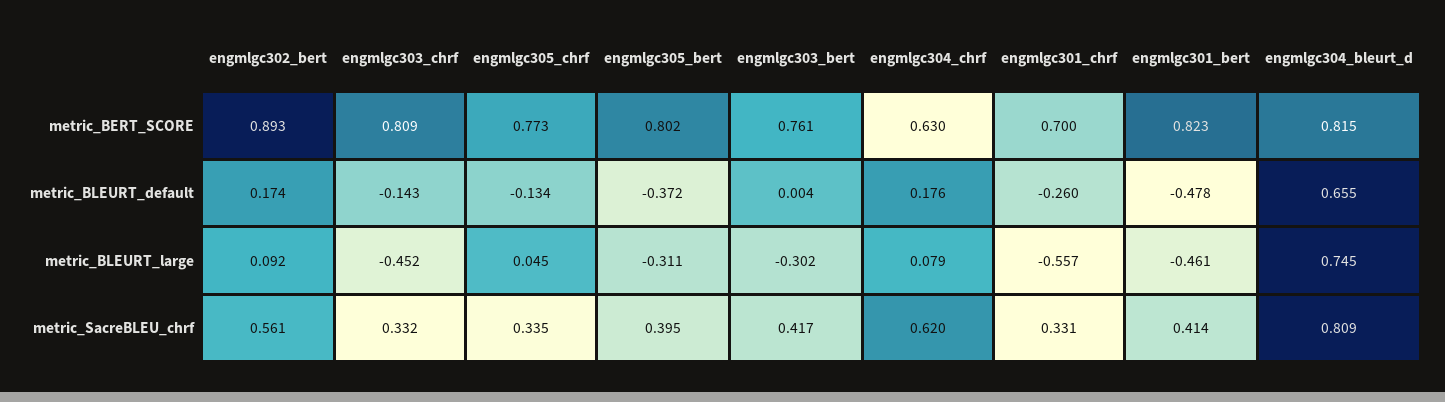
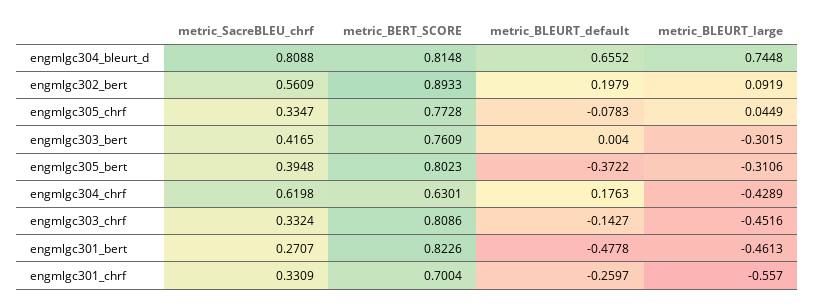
engmlgc302_bert, metric_BLEURT_default: 0.174 -> 0.1979
engmlgc305_chrf, metric_BLEURT_default: -0.134 -> -0.0783
engmlgc304_chrf, metric_BLEURT_large: 0.079 -> -0.4289
engmlgc301_bert, metric_SacreBLEU_chrf: 0.414 -> 0.2707

